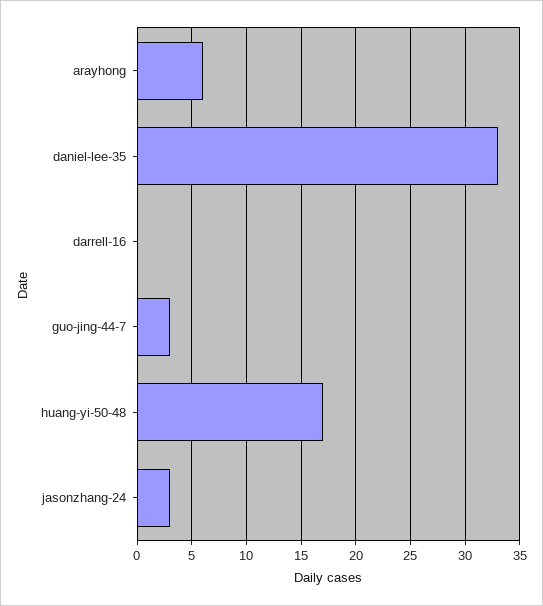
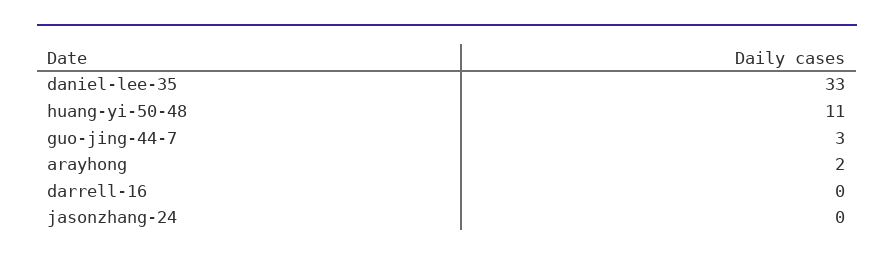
arayhong: 6 -> 2
huang-yi-50-48: 17 -> 11
jasonzhang-24: 3 -> 0

